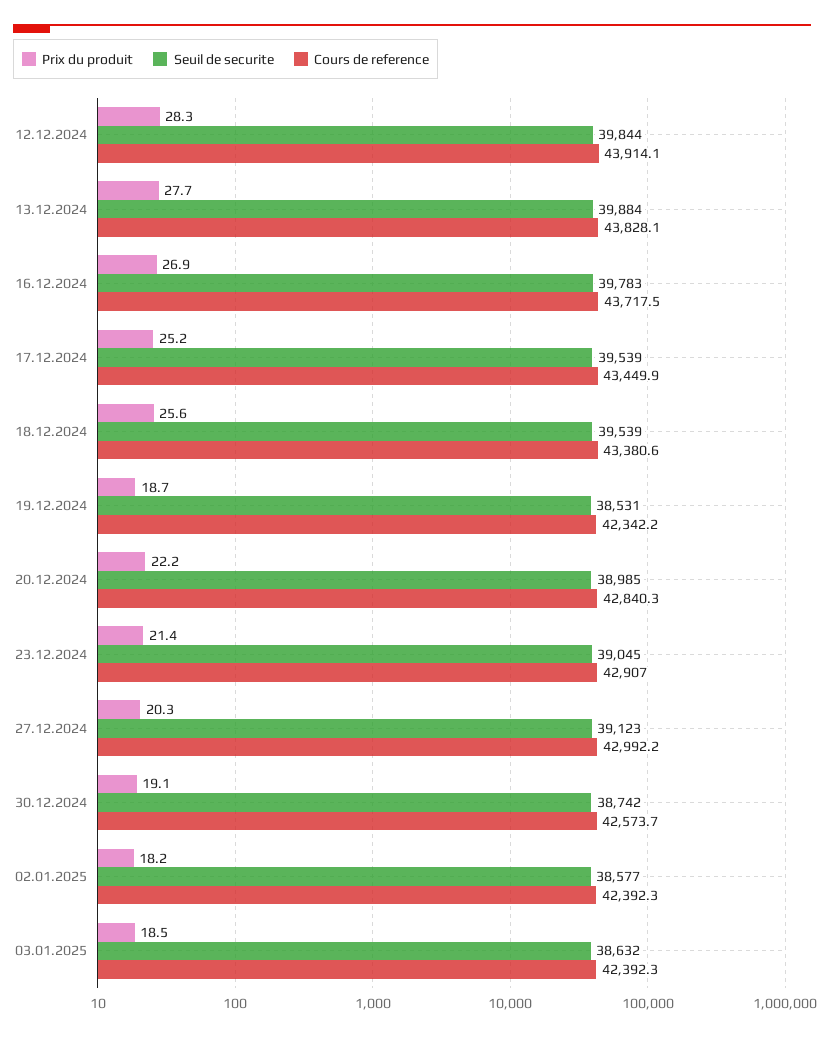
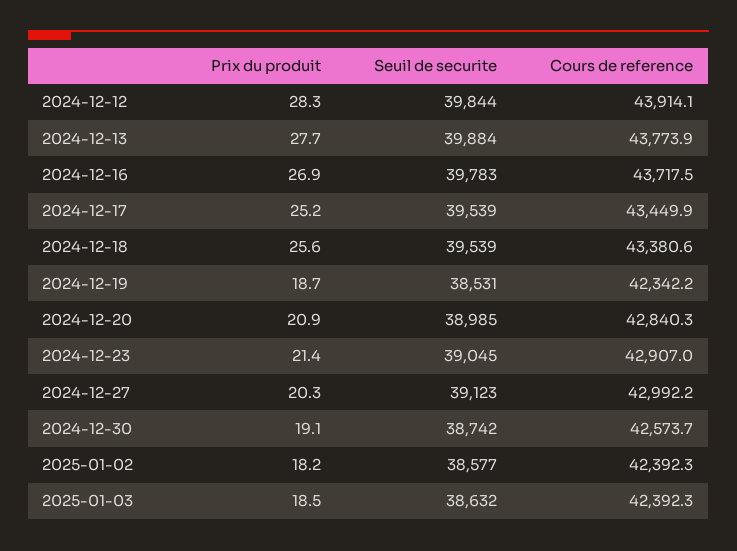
Cours de reference, 13.12.2024: 43828.1 -> 43773.9
Prix du produit, 20.12.2024: 22.2 -> 20.9

